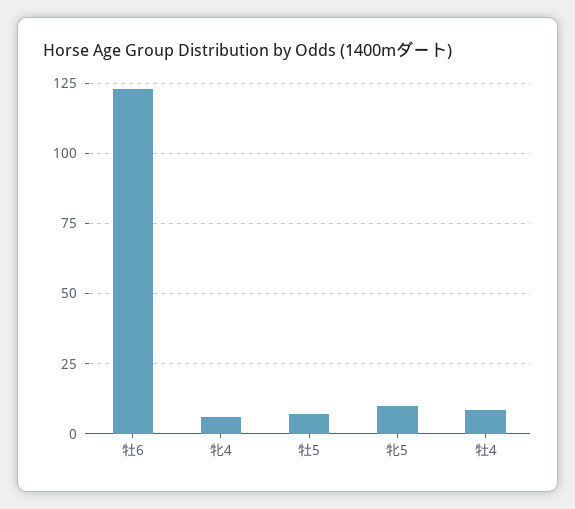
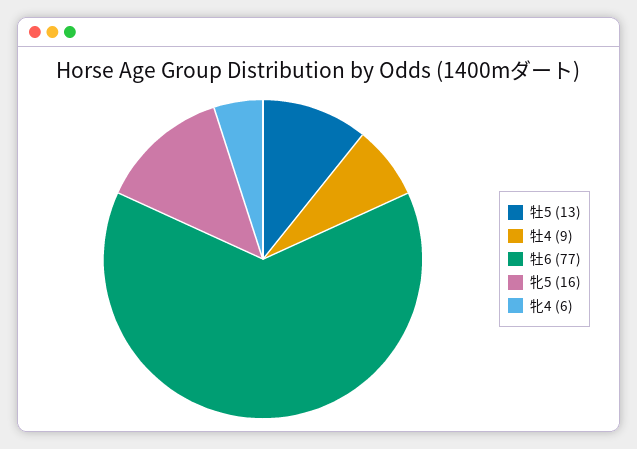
牡6: 122.5 -> 77
牡5: 7.5 -> 13
牝5: 10 -> 16

